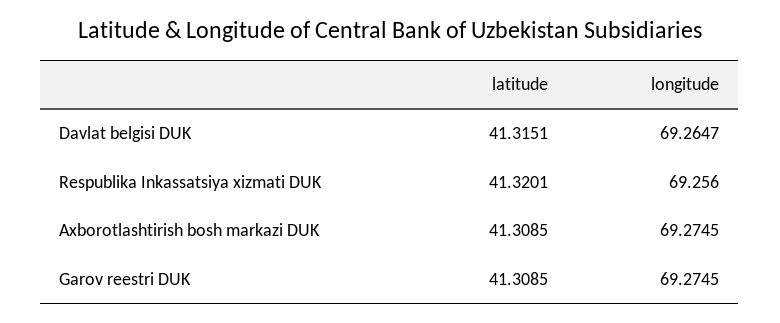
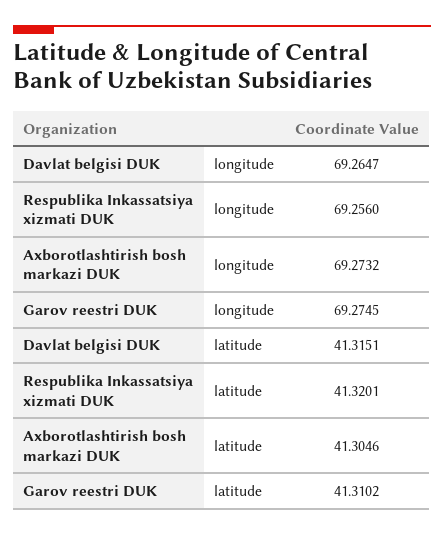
latitude, Axborotlashtirish bosh markazi DUK: 41.3085 -> 41.3046
longitude, Axborotlashtirish bosh markazi DUK: 69.2745 -> 69.2732
latitude, Garov reestri DUK: 41.3085 -> 41.3102

